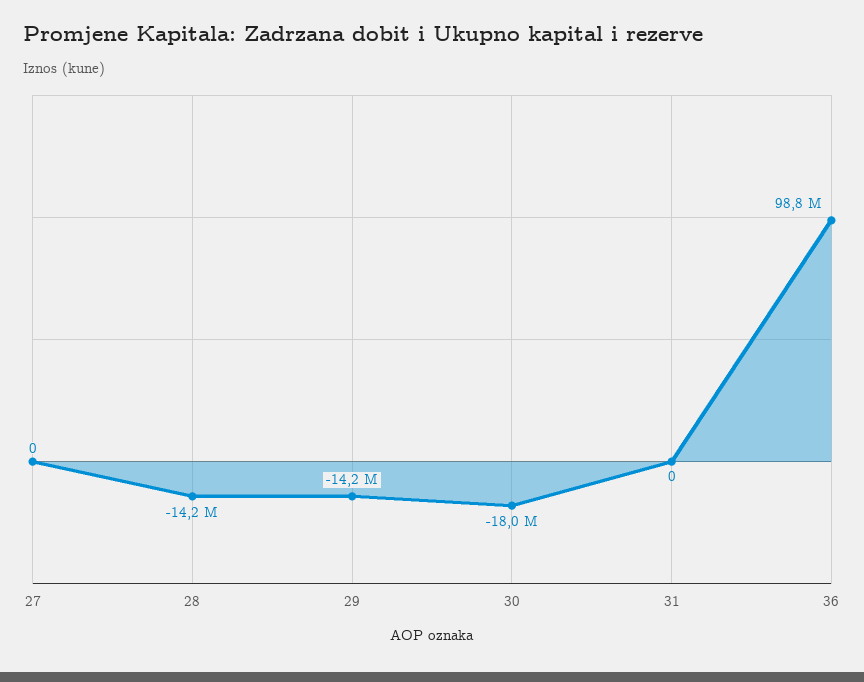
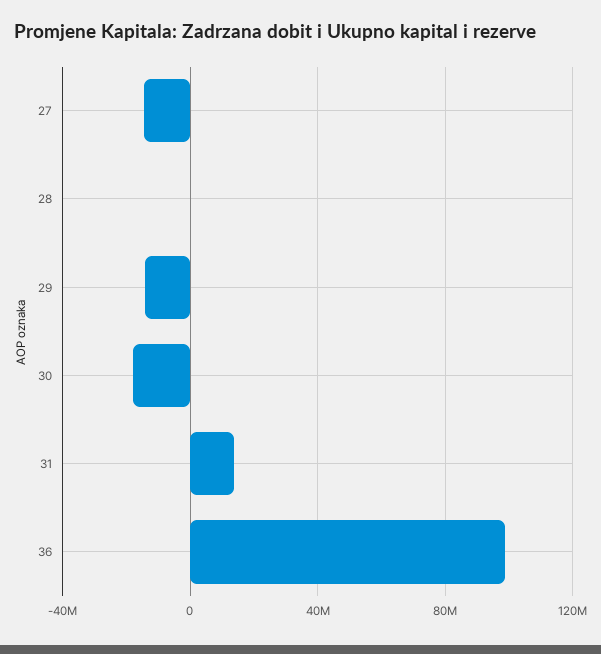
27: 0 -> -15000000
28: -14200000 -> 0
31: 0 -> 15000000

